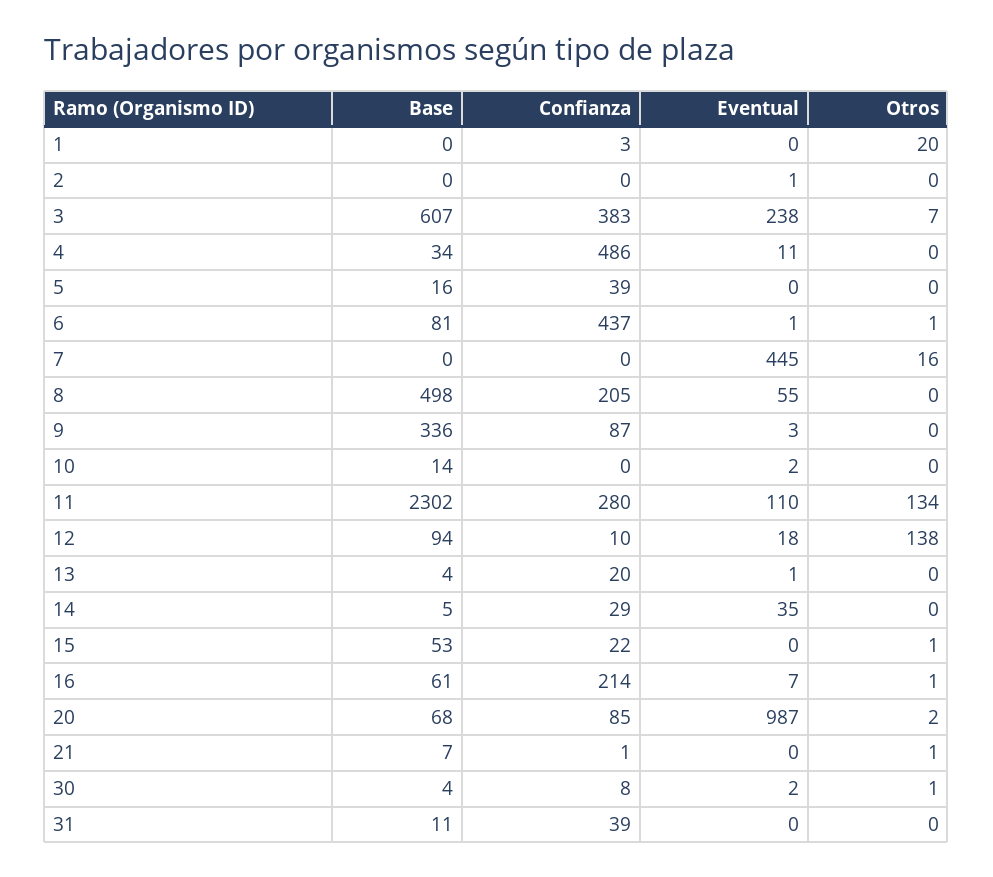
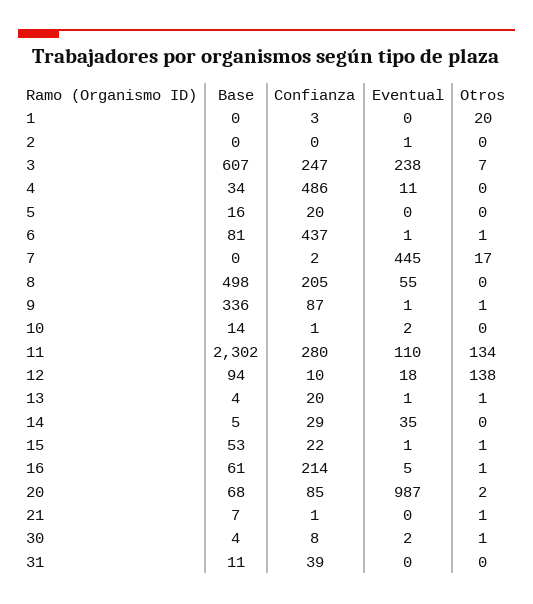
Confianza, 3: 383 -> 247
Confianza, 5: 39 -> 20
Confianza, 7: 0 -> 2
Otros, 7: 16 -> 17
Eventual, 9: 3 -> 1
Otros, 9: 0 -> 1
Confianza, 10: 0 -> 1
Otros, 13: 0 -> 1
Eventual, 15: 0 -> 1
Eventual, 16: 7 -> 5

